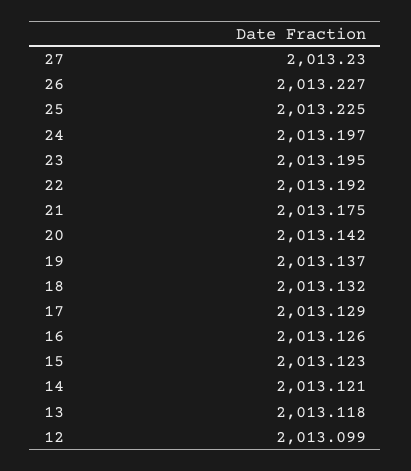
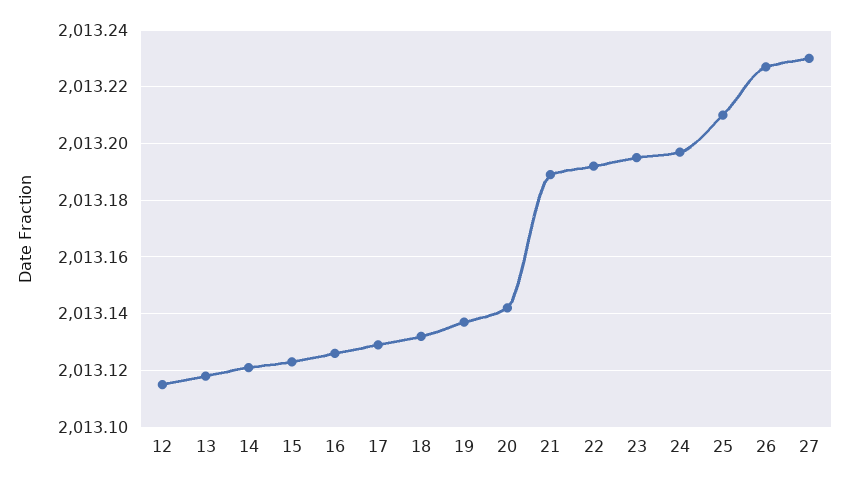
25: 2013.225 -> 2013.21
21: 2013.175 -> 2013.19
12: 2013.099 -> 2013.115

